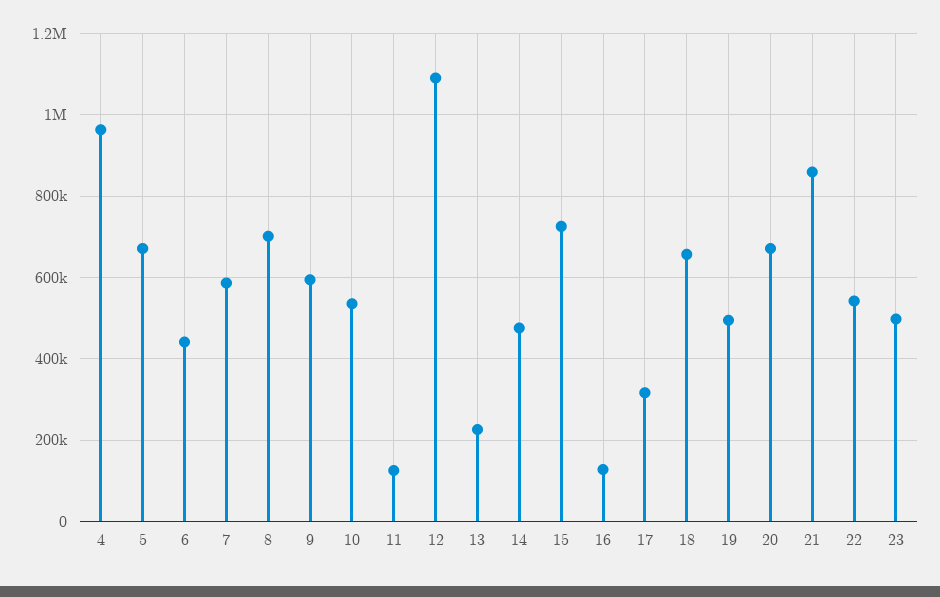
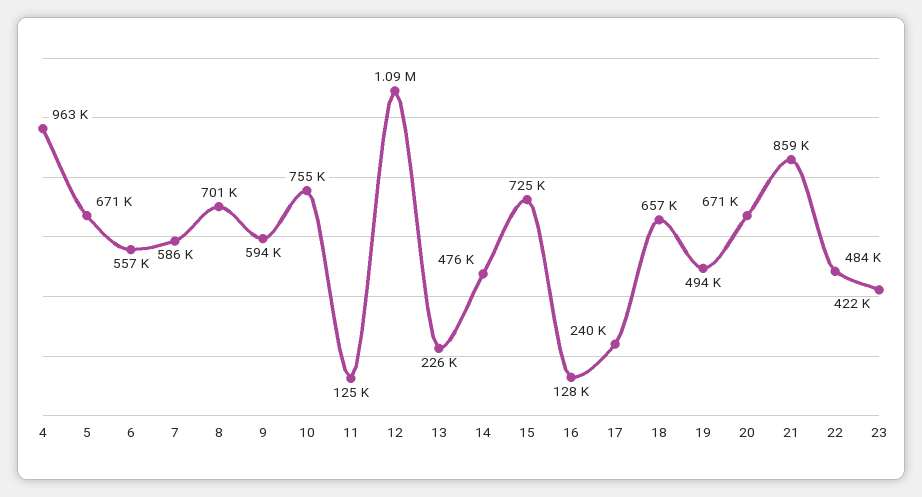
6: 440000 -> 557000
10: 540000 -> 755000
17: 320000 -> 240000
22: 540000 -> 484000
23: 500000 -> 422000

